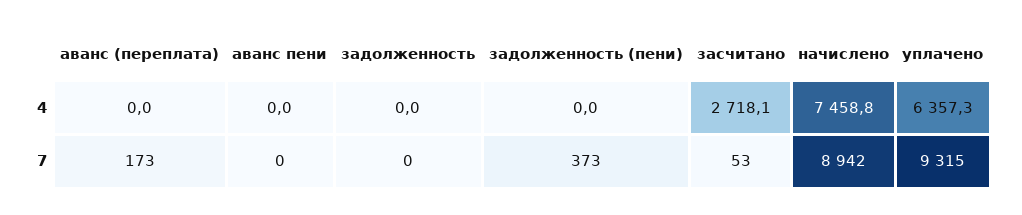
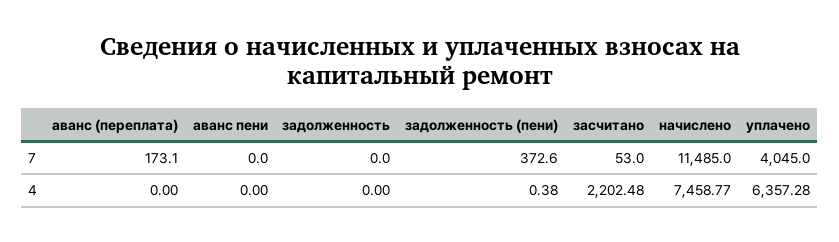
задолженность (пени), 4: 0 -> 0.38
засчитано, 4: 2718.1 -> 2202.48
начислено, 7: 8942 -> 11485
уплачено, 7: 9315 -> 4045

